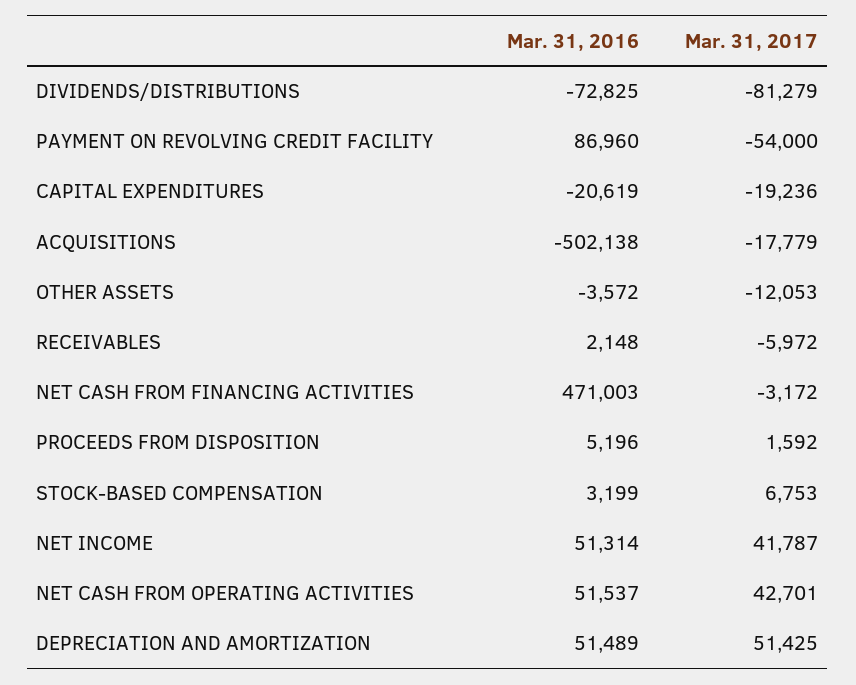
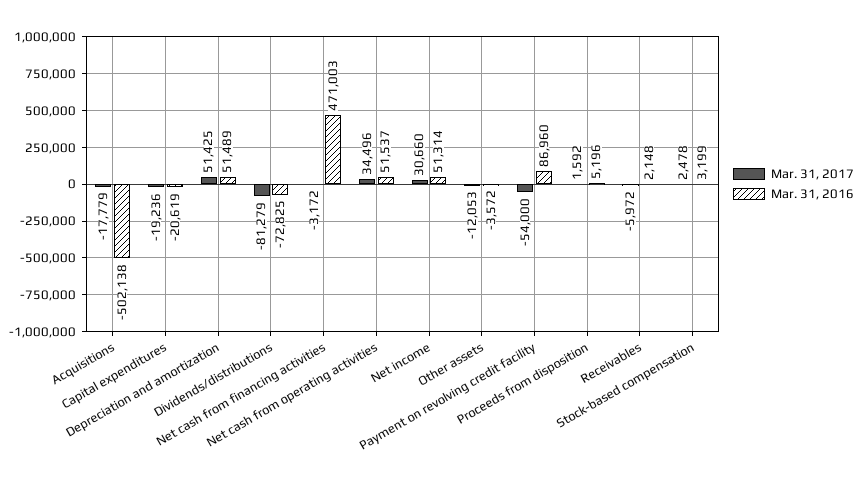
Mar. 31, 2017, STOCK-BASED COMPENSATION: 6753 -> 2478
Mar. 31, 2017, NET INCOME: 41787 -> 30660
Mar. 31, 2017, NET CASH FROM OPERATING ACTIVITIES: 42701 -> 34496

